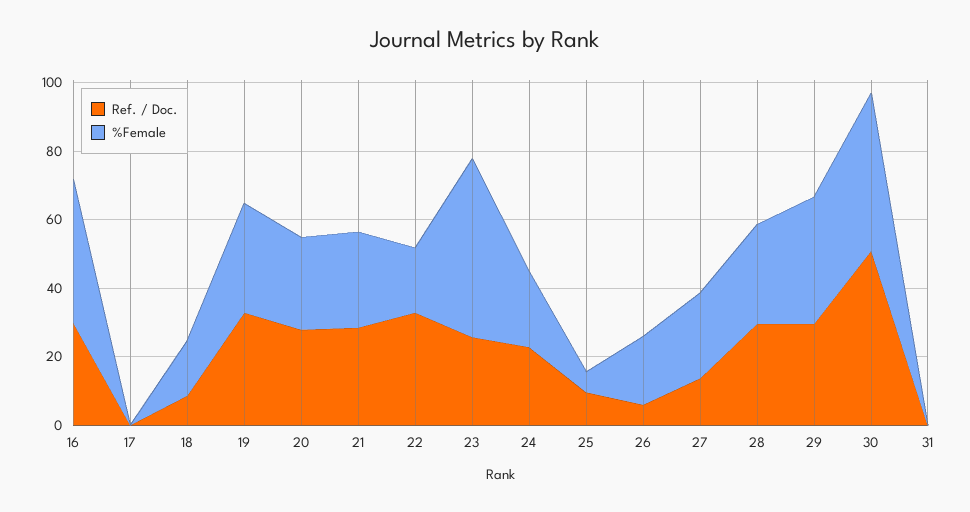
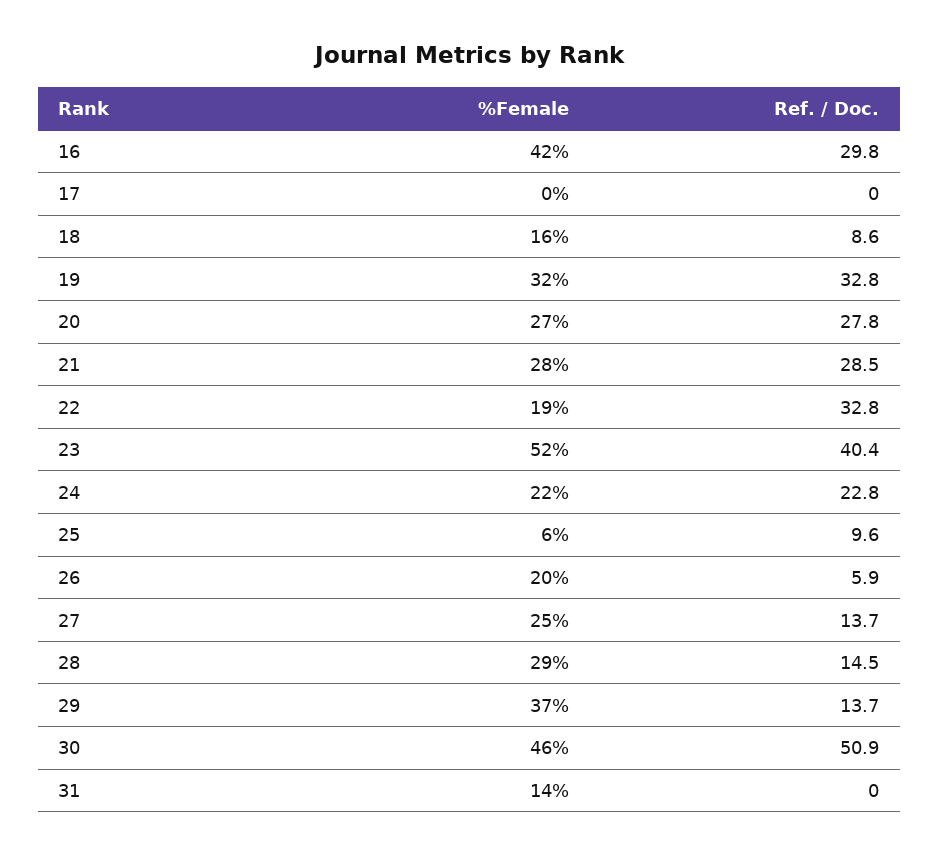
Ref. / Doc., 23: 25 -> 40.4
Ref. / Doc., 28: 30 -> 14.5
Ref. / Doc., 29: 30 -> 13.7
%Female, 31: 0 -> 14

